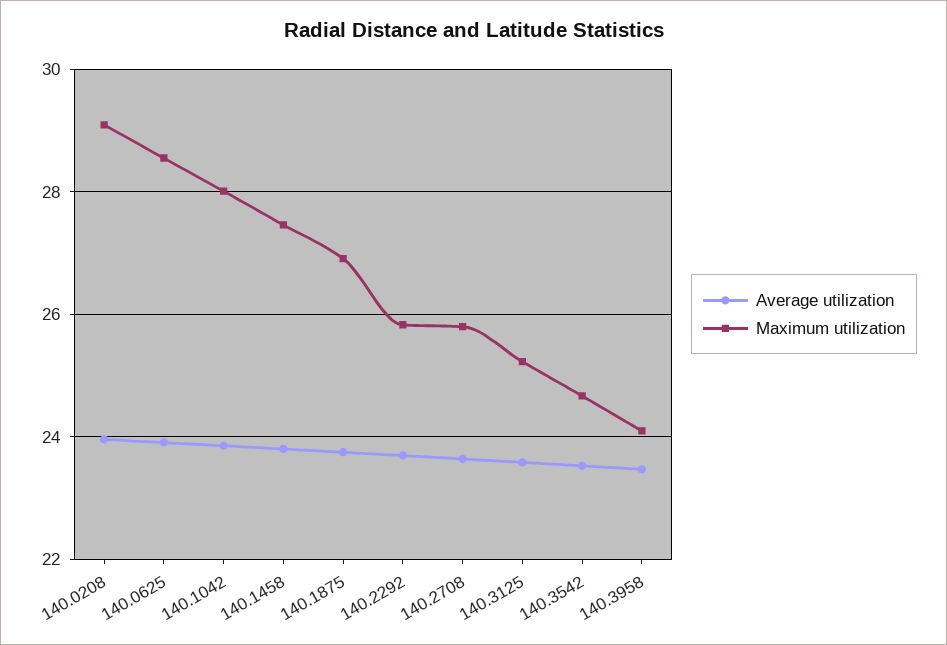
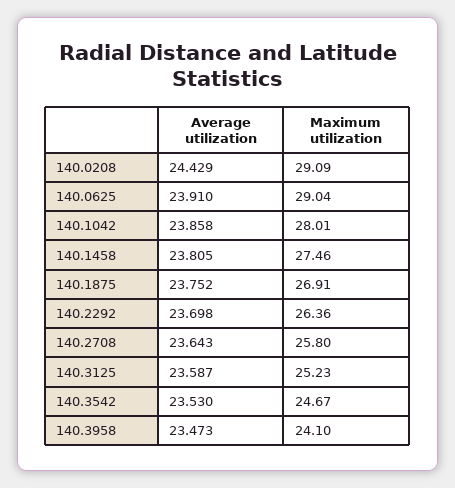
Average utilization, 140.0208: 24 -> 24.429
Maximum utilization, 140.0625: 28.6 -> 29.04
Maximum utilization, 140.2292: 25.8 -> 26.36

